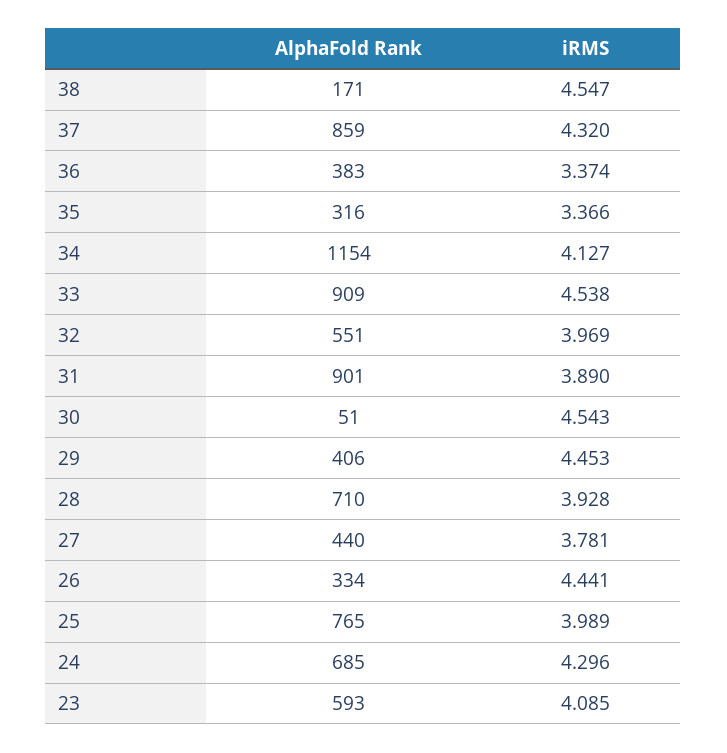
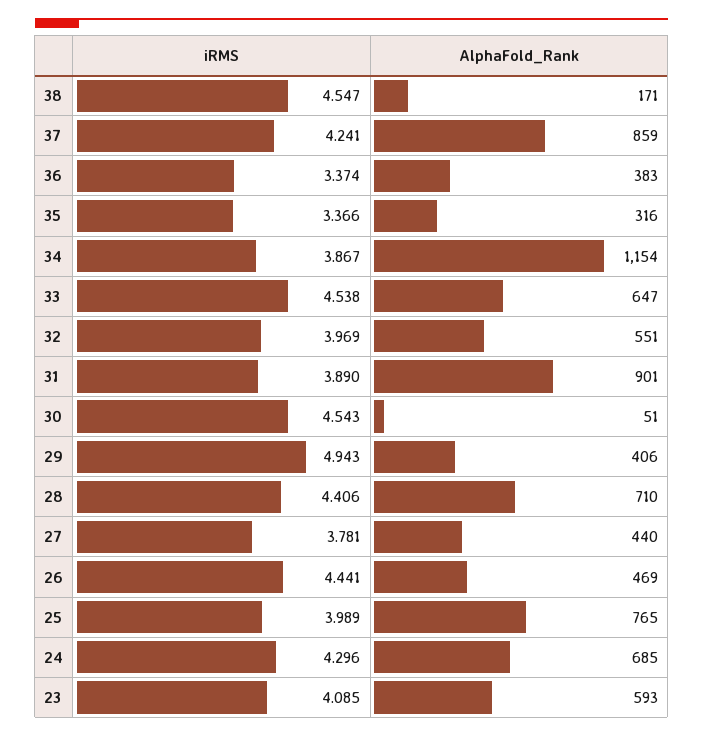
iRMS, 37: 4.32 -> 4.241
iRMS, 34: 4.127 -> 3.867
AlphaFold Rank, 33: 909 -> 647
iRMS, 29: 4.453 -> 4.943
iRMS, 28: 3.928 -> 4.406
AlphaFold Rank, 26: 334 -> 469

